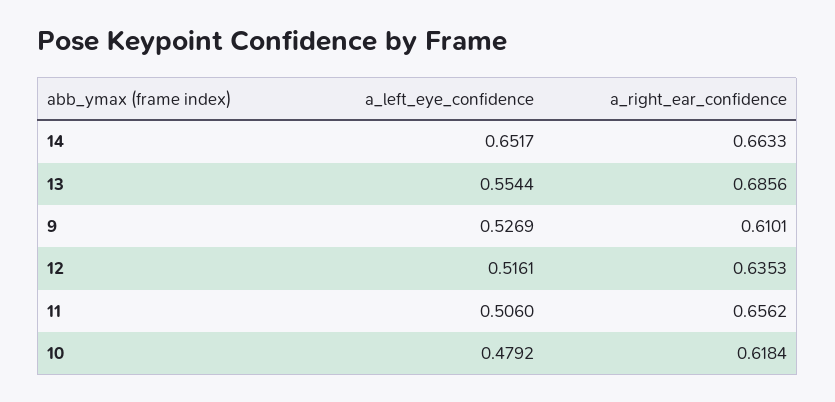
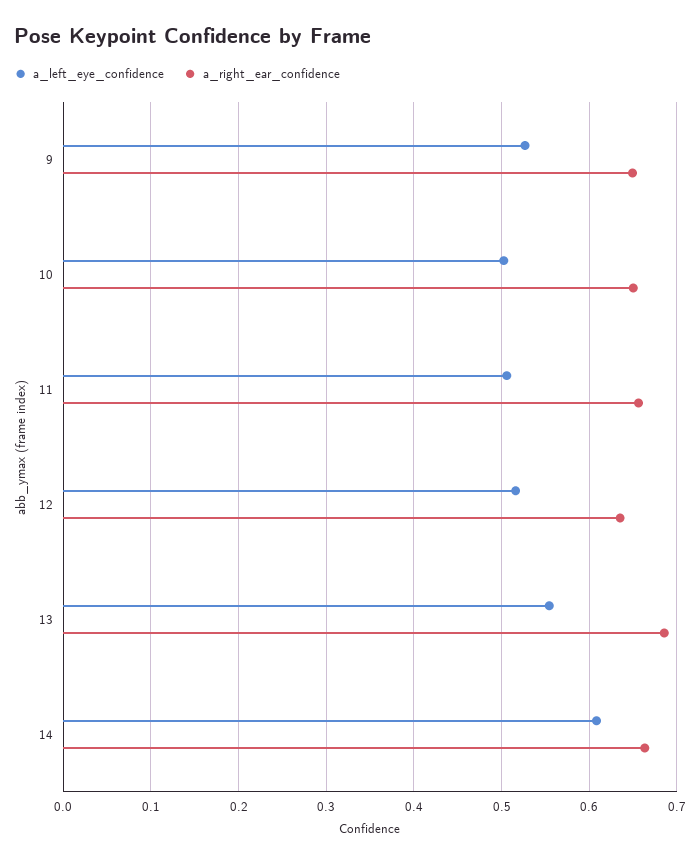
a_left_eye_confidence, 14: 0.6517 -> 0.61
a_right_ear_confidence, 9: 0.6101 -> 0.65
a_left_eye_confidence, 10: 0.4792 -> 0.5
a_right_ear_confidence, 10: 0.6184 -> 0.65

